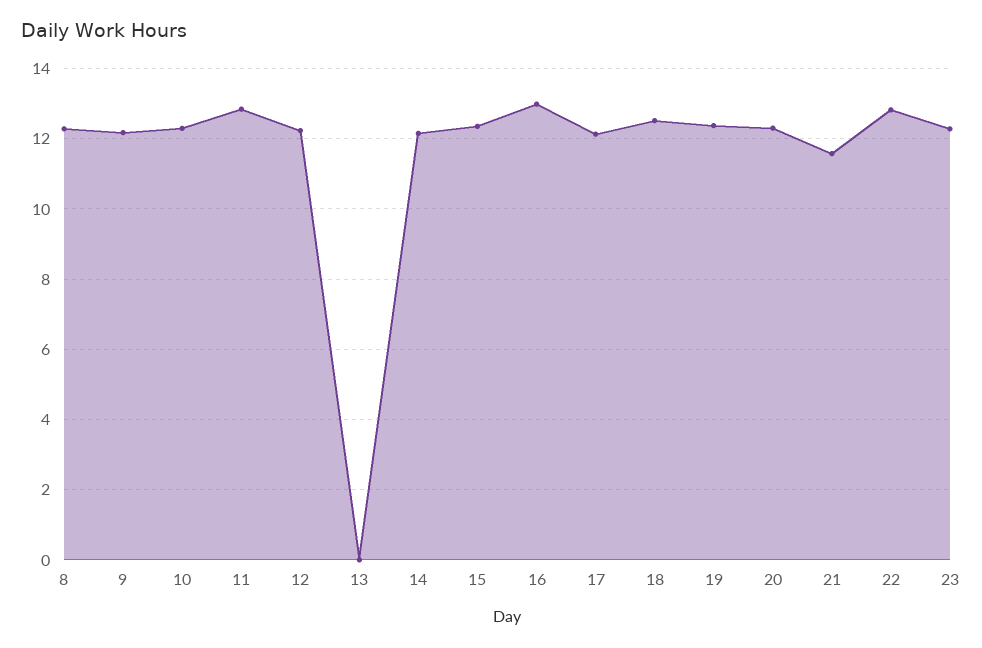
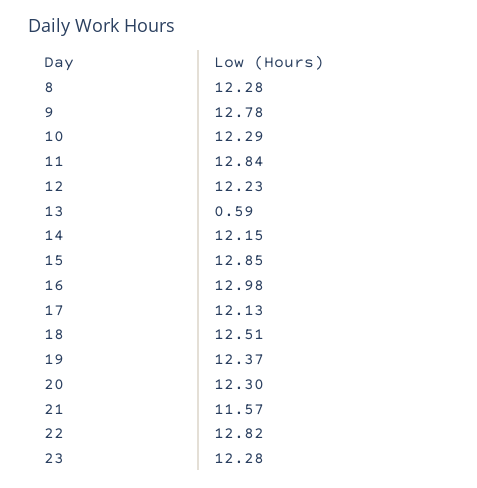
9: 12.2 -> 12.78
13: 0 -> 0.59
15: 12.4 -> 12.85

